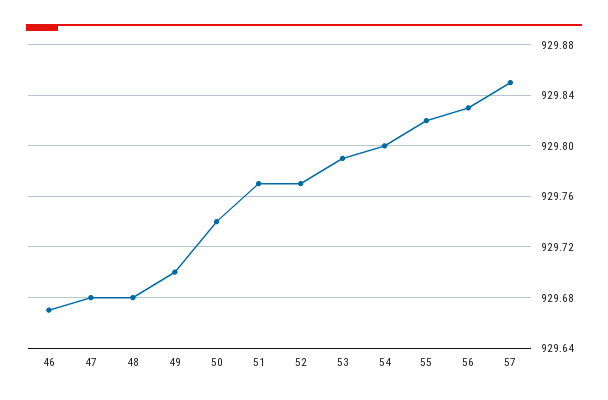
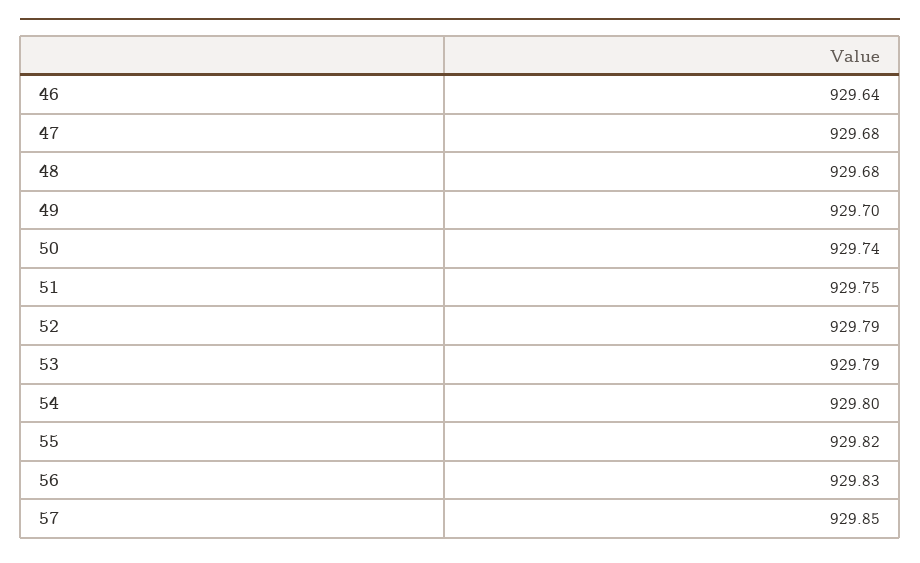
46: 929.67 -> 929.64
51: 929.77 -> 929.75
52: 929.77 -> 929.79

